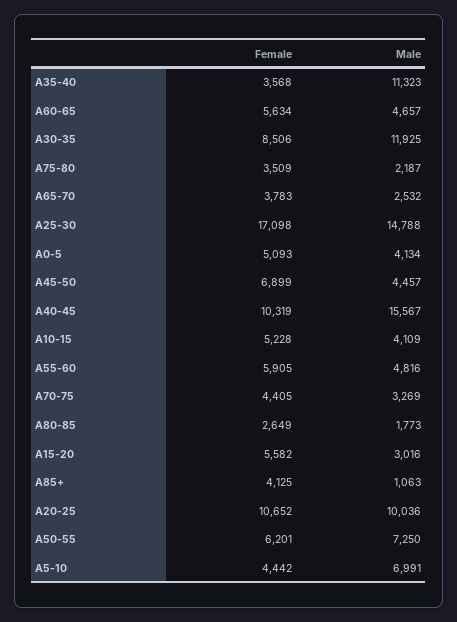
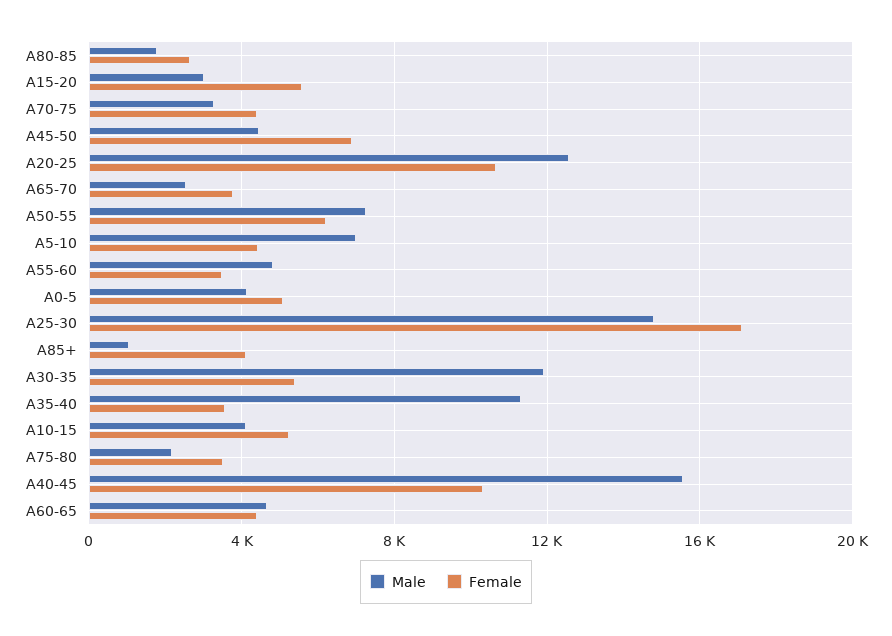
Female, A60-65: 5634 -> 4500
Female, A30-35: 8506 -> 5500
Female, A55-60: 5905 -> 3500
Male, A20-25: 10036 -> 12500

